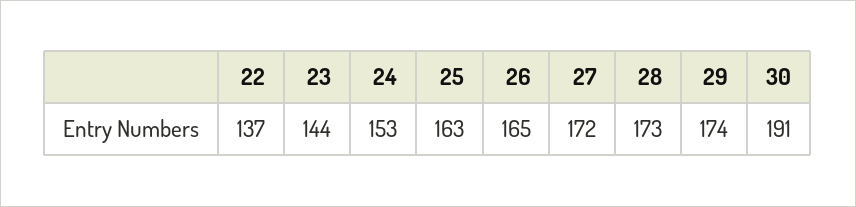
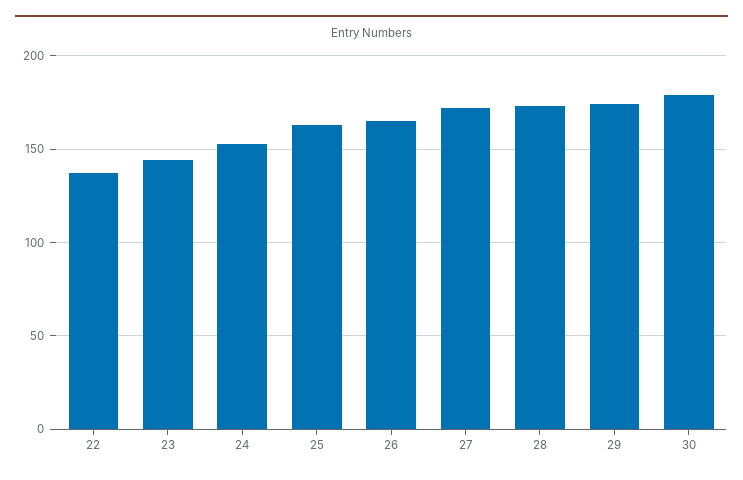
30: 191 -> 180

